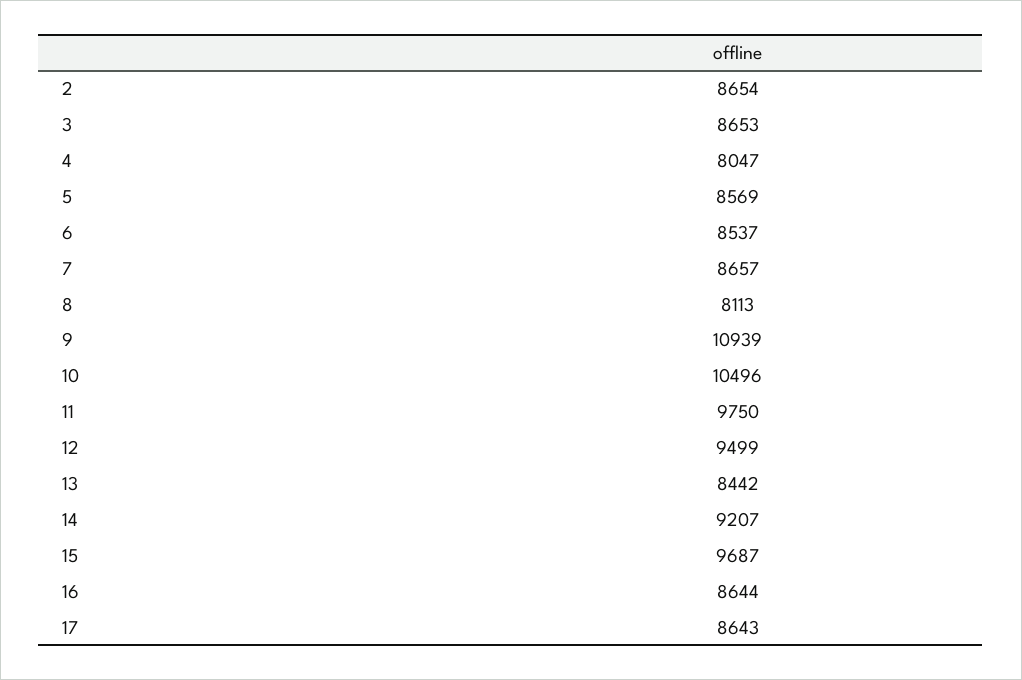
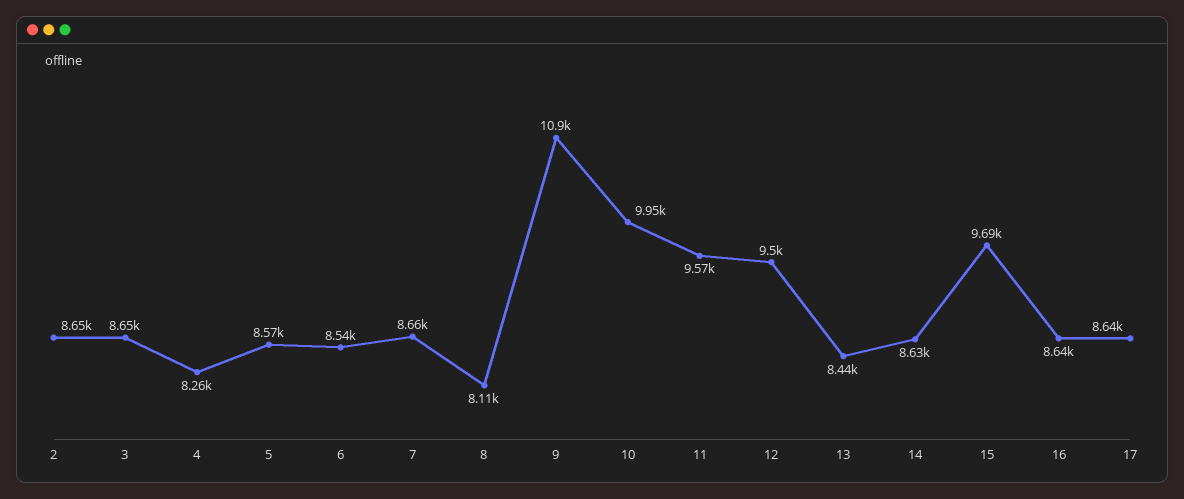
4: 8047 -> 8260
10: 10496 -> 9950
11: 9750 -> 9570
14: 9207 -> 8630

